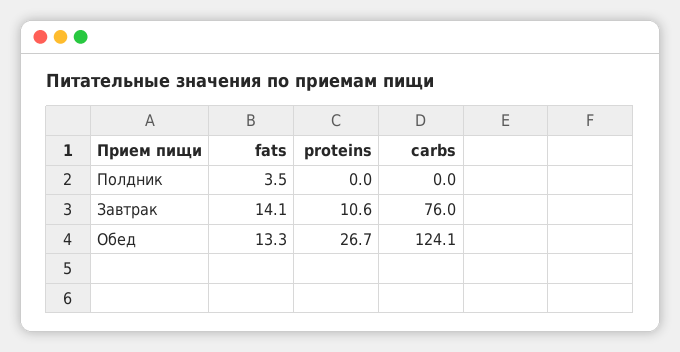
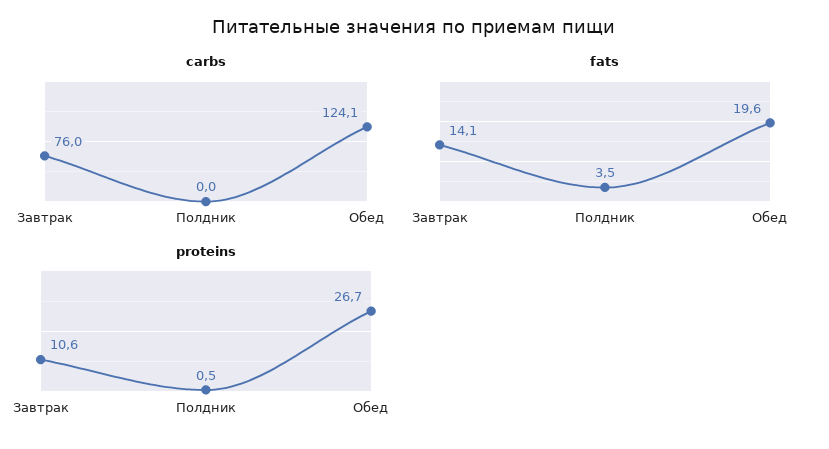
proteins, Полдник: 0 -> 0.5
fats, Обед: 13.3 -> 19.6

